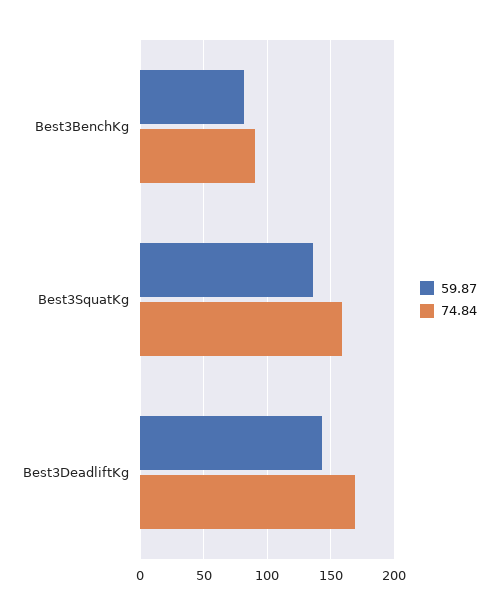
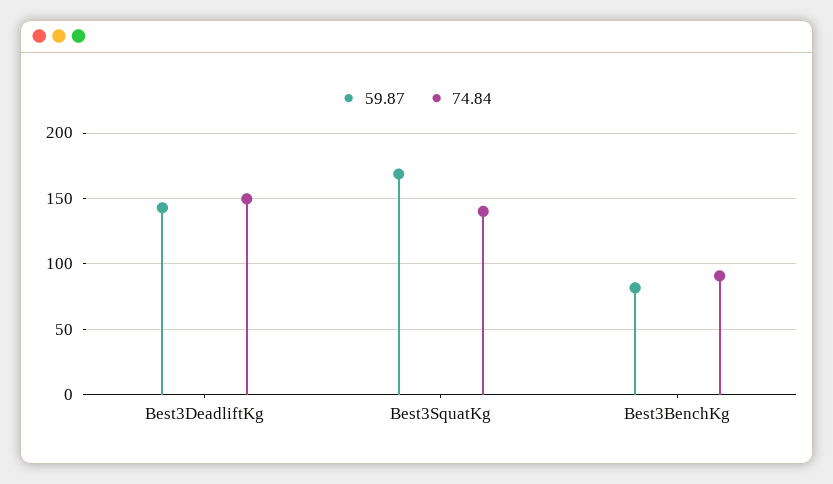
59.87, Best3SquatKg: 135 -> 170
74.84, Best3SquatKg: 160 -> 140
74.84, Best3DeadliftKg: 170 -> 150

